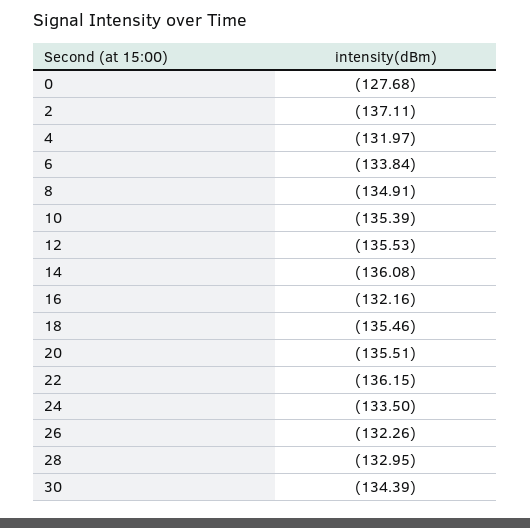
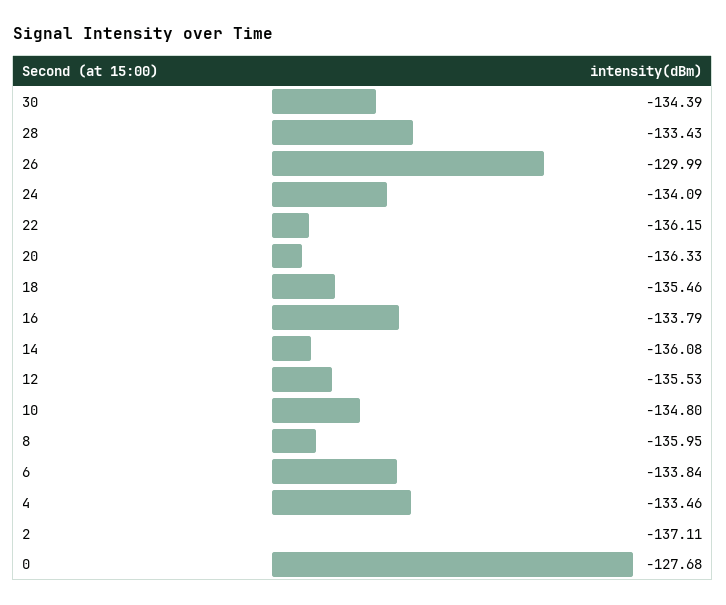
4: -131.97 -> -133.46
8: -134.91 -> -135.95
10: -135.39 -> -134.8
16: -132.16 -> -133.79
20: -135.51 -> -136.33
24: -133.5 -> -134.09
26: -132.26 -> -129.99
28: -132.95 -> -133.43

